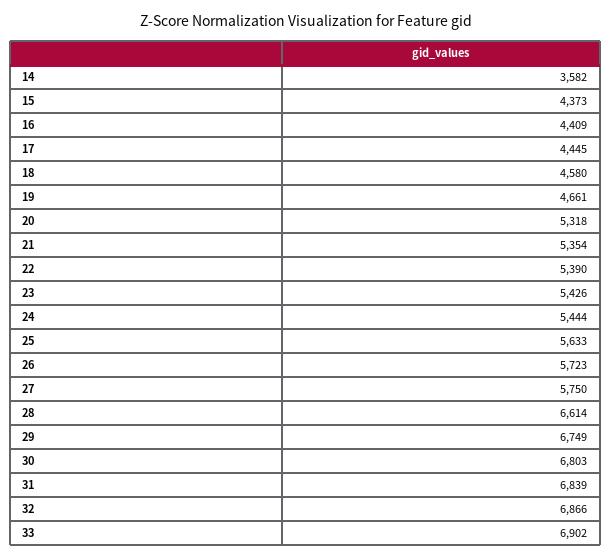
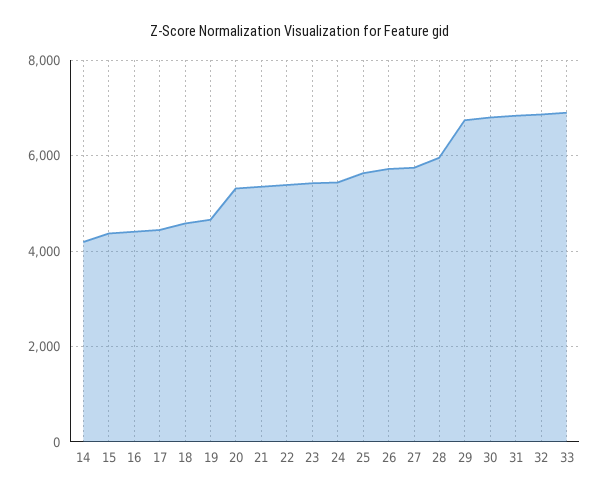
14: 3582 -> 4200
28: 6614 -> 6000

